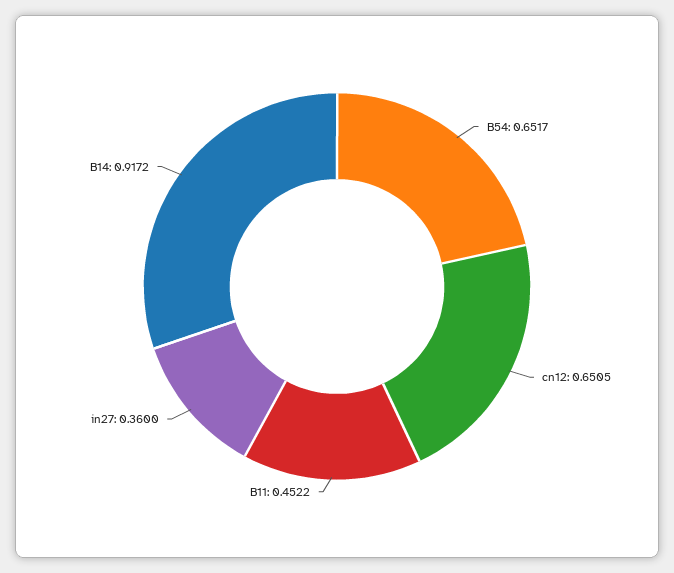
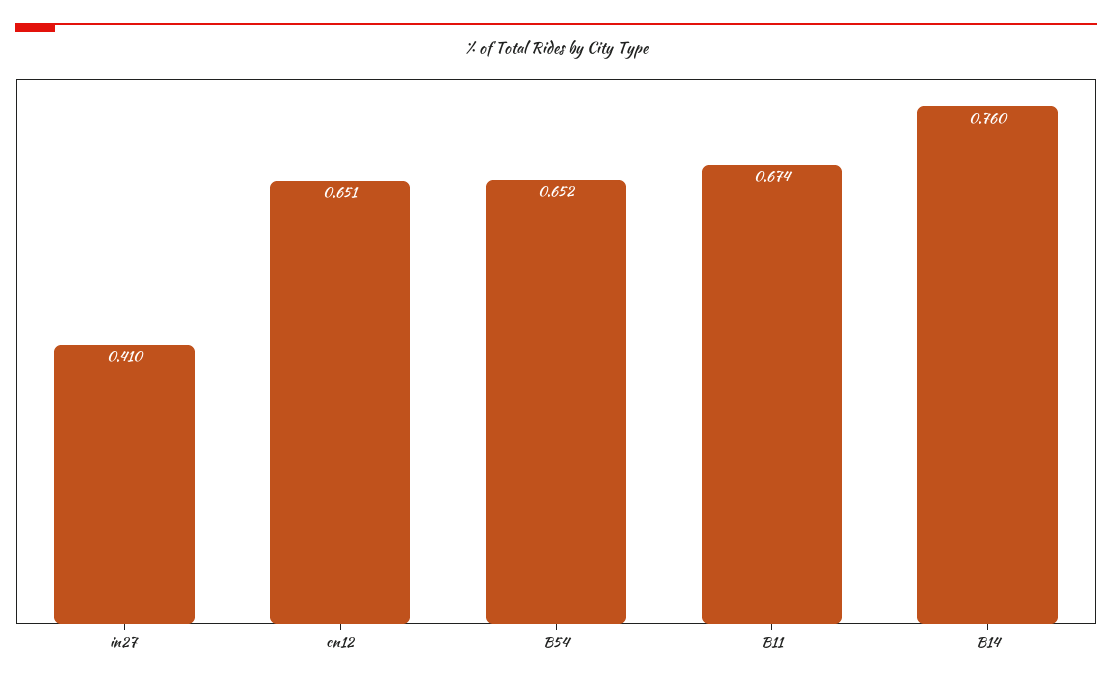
B11: 0.4522 -> 0.674
in27: 0.36 -> 0.41
B14: 0.9172 -> 0.76

